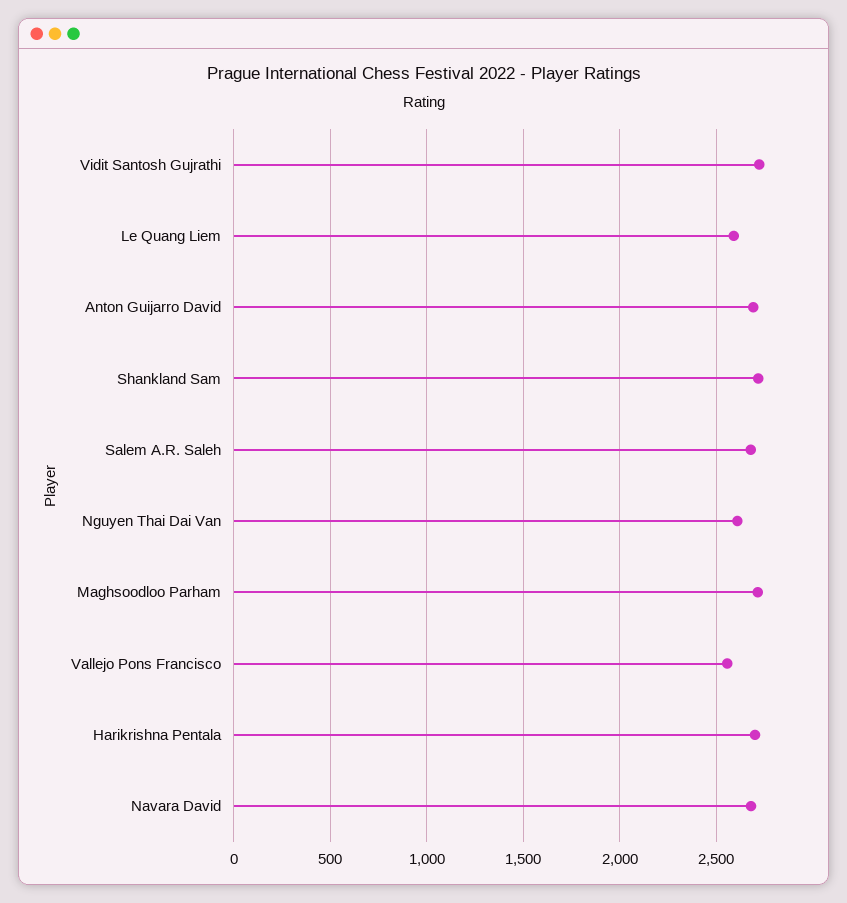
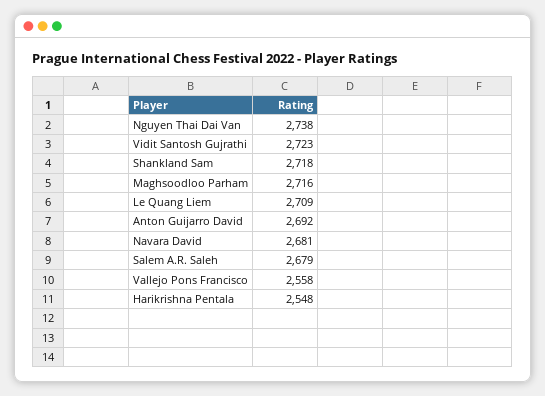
Le Quang Liem: 2600 -> 2709
Nguyen Thai Dai Van: 2600 -> 2738
Harikrishna Pentala: 2700 -> 2548

